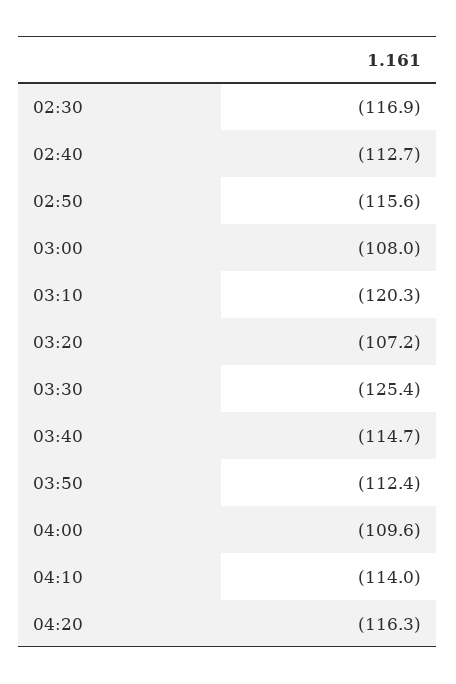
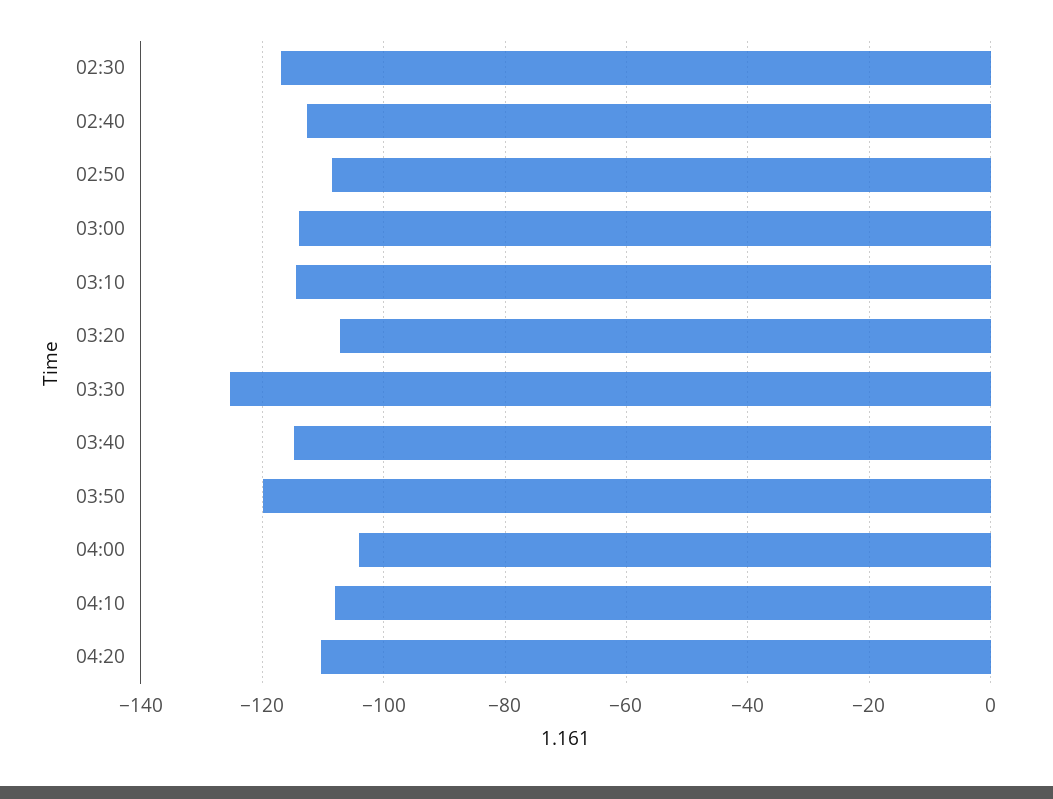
02:50: -115.6 -> -108
03:00: -108 -> -114
03:10: -120.3 -> -114
03:50: -112.4 -> -120
04:00: -109.6 -> -104
04:10: -114 -> -108
04:20: -116.3 -> -110

